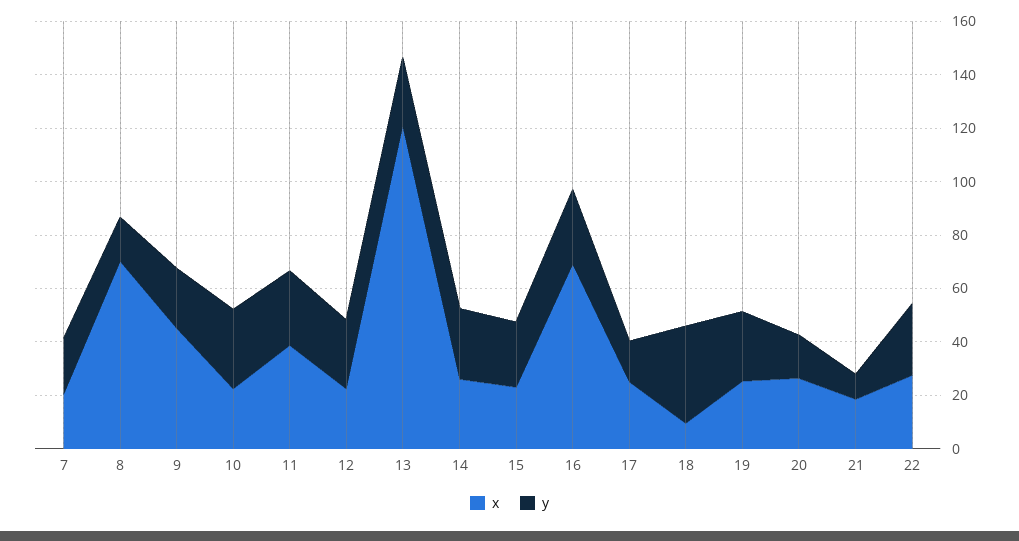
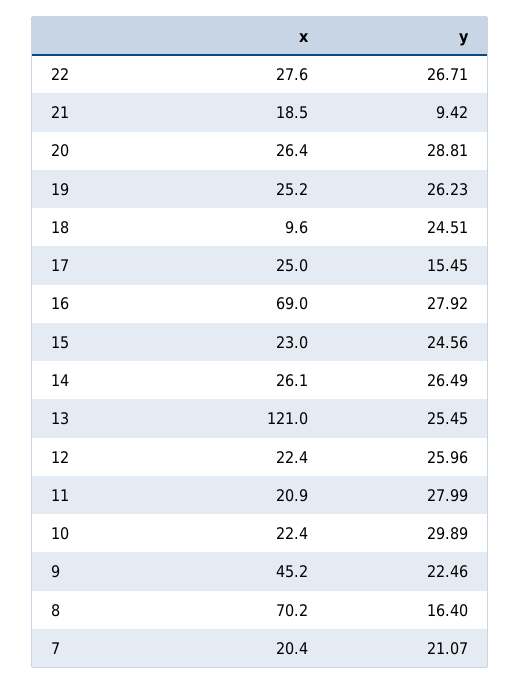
x, 11: 40 -> 20.9
y, 18: 35 -> 24.51
y, 20: 15 -> 28.81

